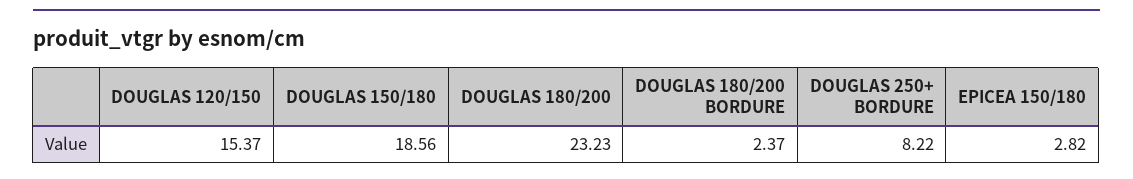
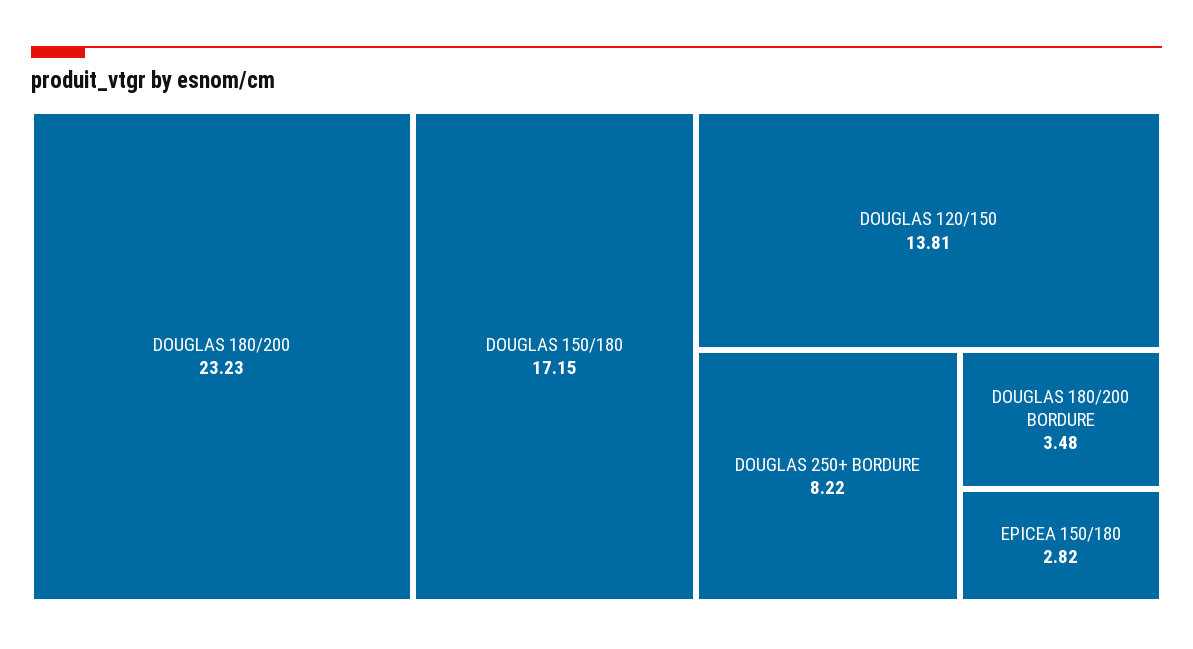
DOUGLAS 120/150: 15.37 -> 13.81
DOUGLAS 150/180: 18.56 -> 17.15
DOUGLAS 180/200 BORDURE: 2.37 -> 3.48

